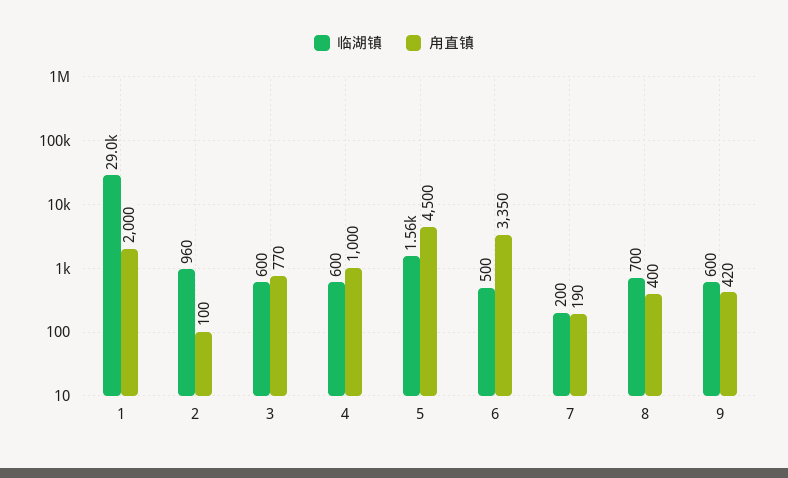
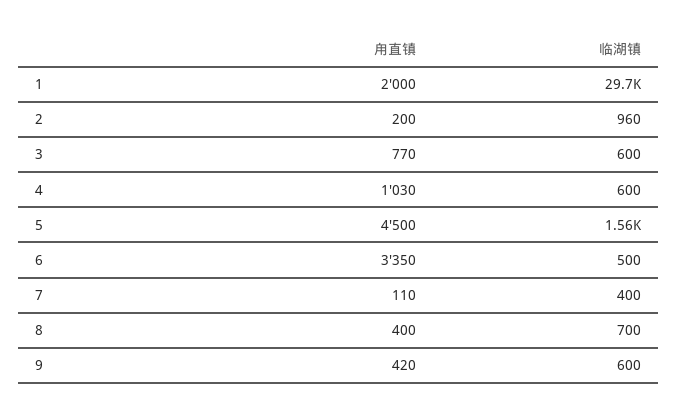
临湖镇, 1: 29000 -> 29700
甪直镇, 2: 100 -> 200
甪直镇, 4: 1000 -> 1030
临湖镇, 7: 200 -> 400
甪直镇, 7: 190 -> 110

